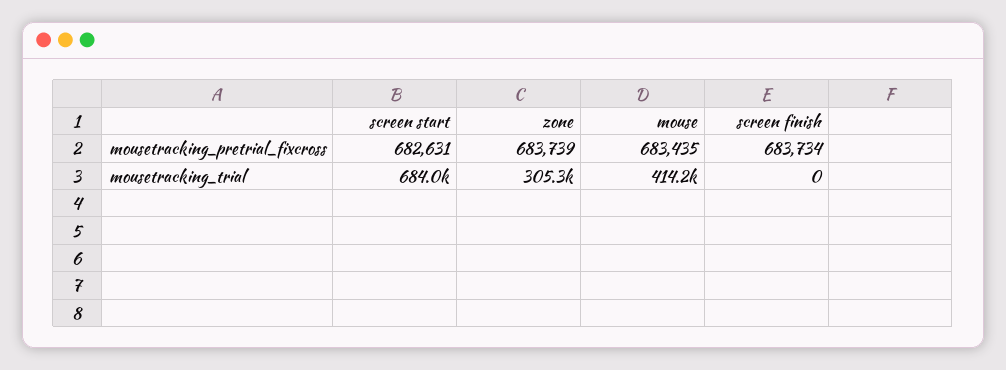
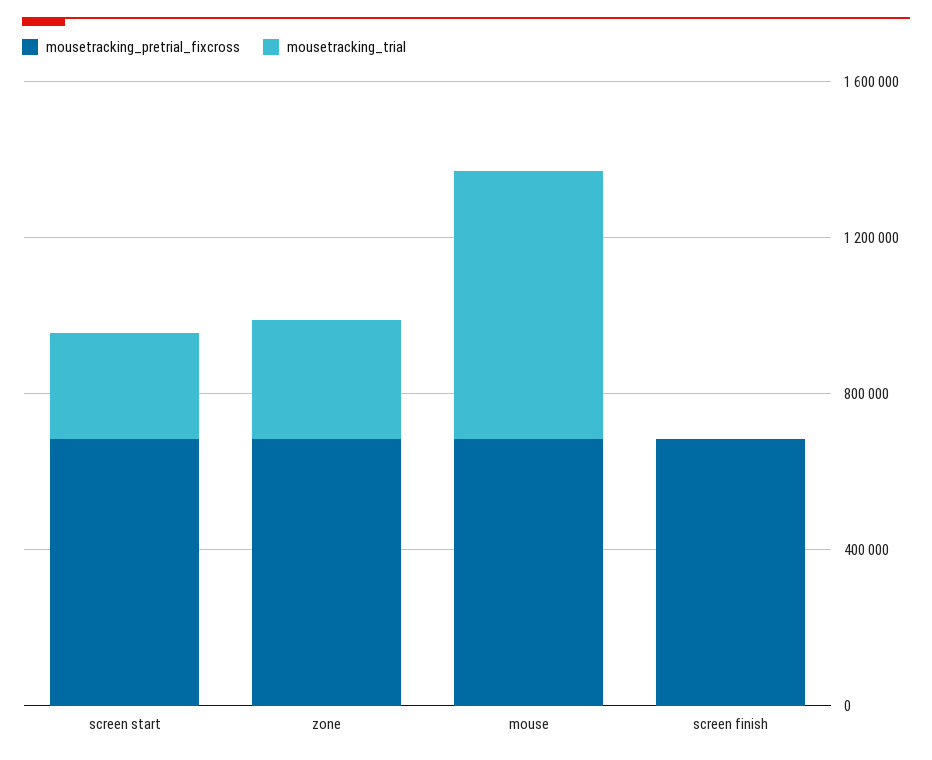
mousetracking_trial, screen start: 684000 -> 300000
mousetracking_trial, mouse: 414200 -> 700000

